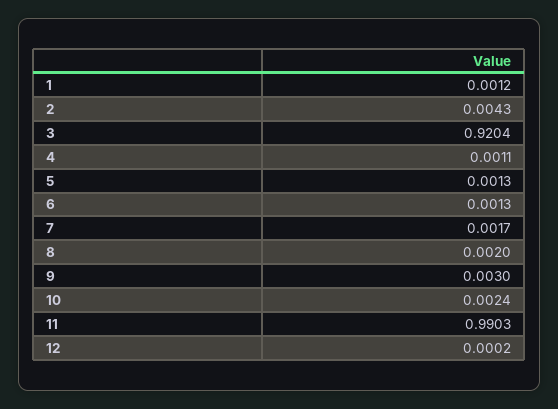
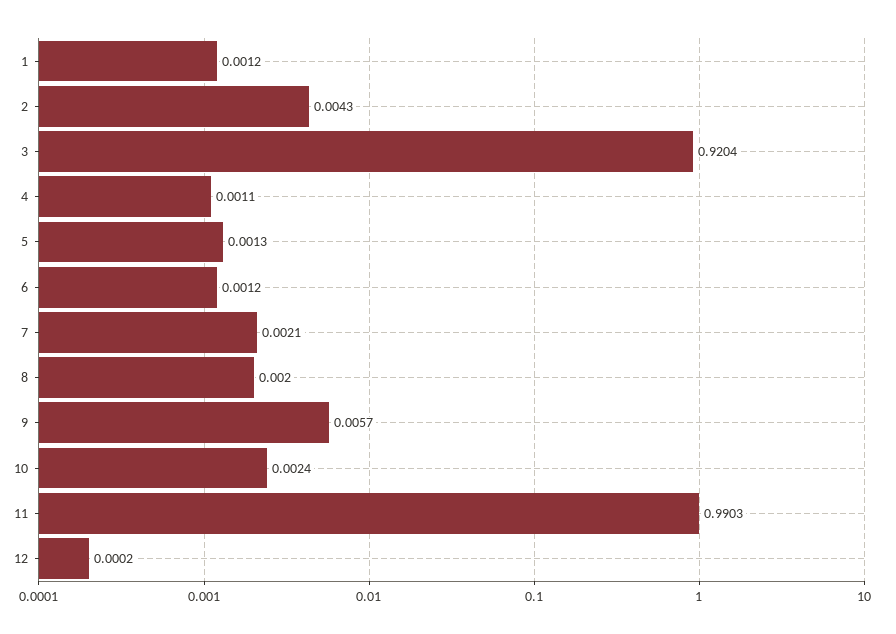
6: 0.0013 -> 0.0012
7: 0.0017 -> 0.0021
9: 0.003 -> 0.0057

